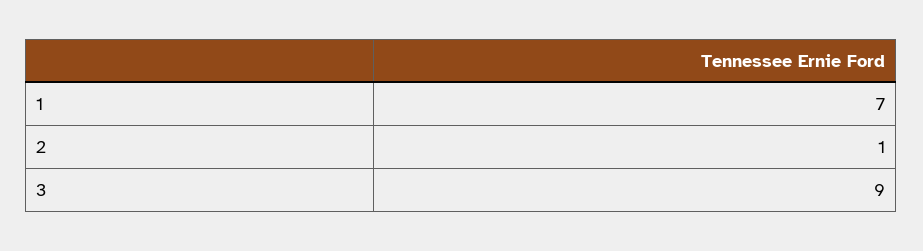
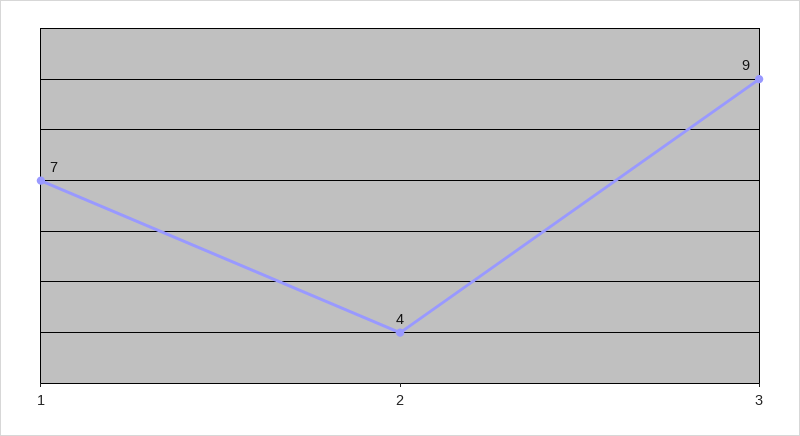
2: 1 -> 4

